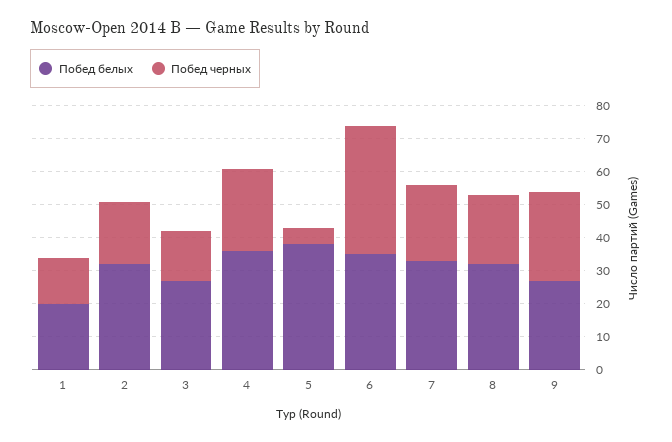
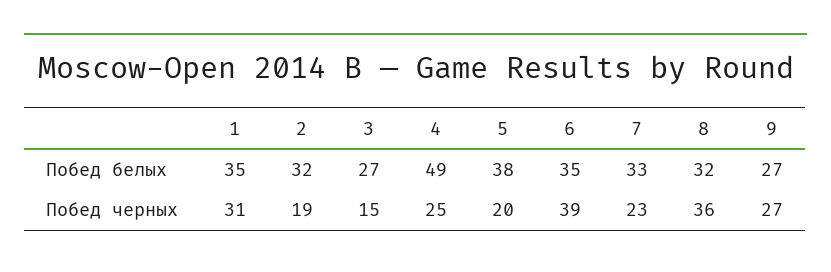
Побед белых, 1: 20 -> 35
Побед черных, 1: 15 -> 31
Побед белых, 4: 35 -> 49
Побед черных, 5: 5 -> 20
Побед черных, 8: 20 -> 36

